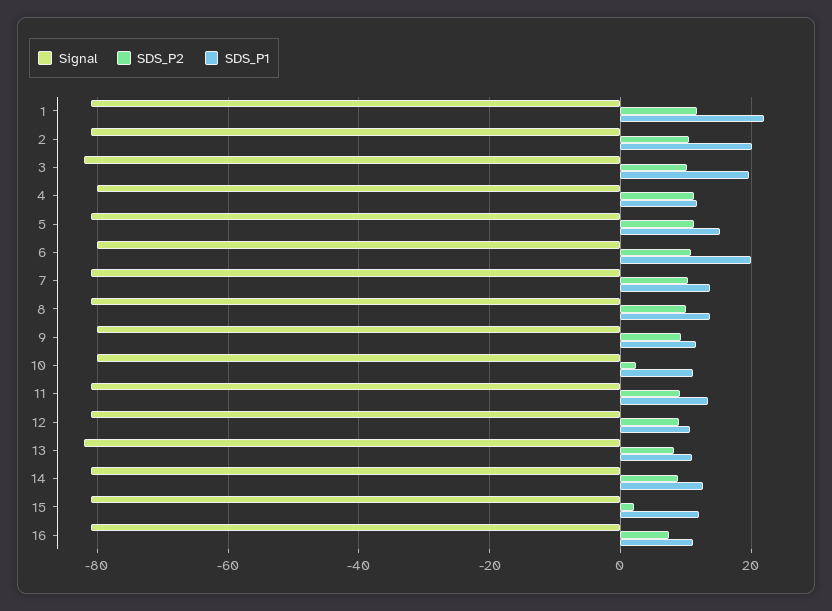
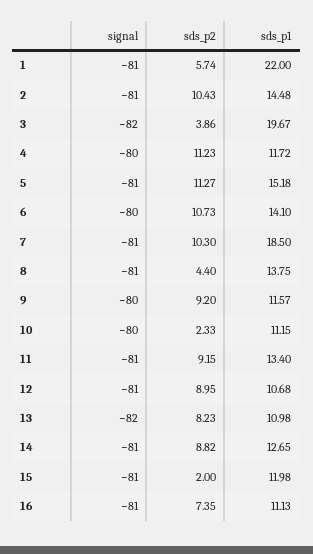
SDS_P2, 1: 12 -> 5.74
SDS_P1, 2: 20 -> 14.48
SDS_P2, 3: 10 -> 3.86
SDS_P1, 6: 20 -> 14.1
SDS_P1, 7: 14 -> 18.5
SDS_P2, 8: 10 -> 4.4

